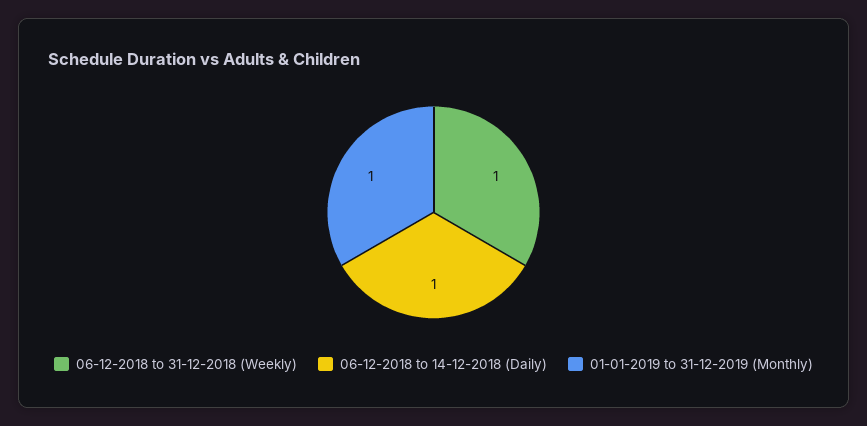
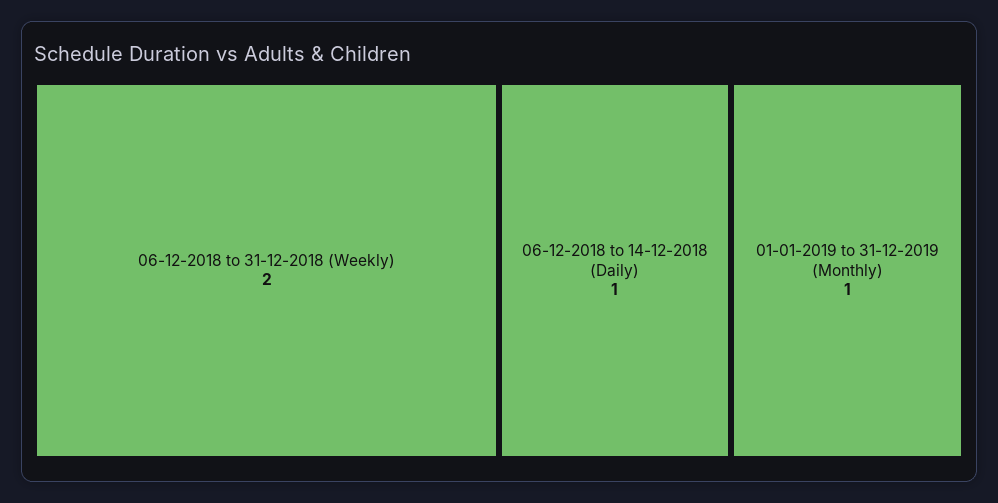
06-12-2018 to 31-12-2018 (Weekly): 1 -> 2

